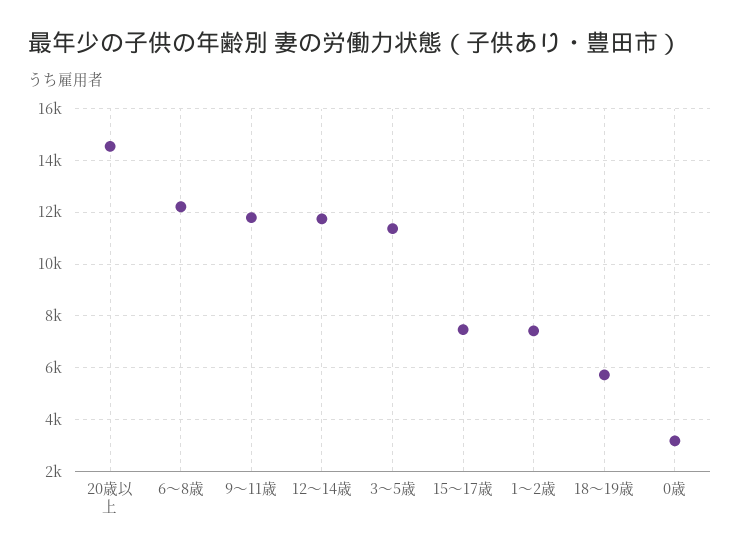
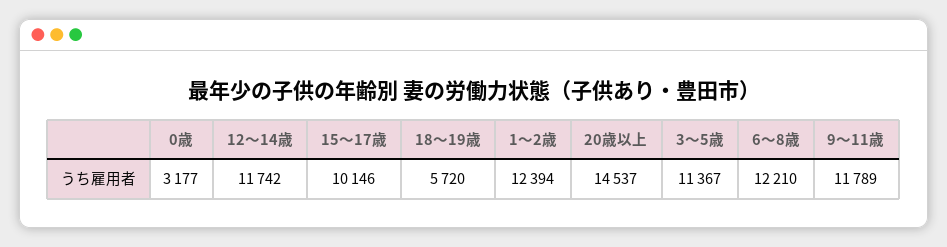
15～17歳: 7500 -> 10146
1～2歳: 7500 -> 12394

